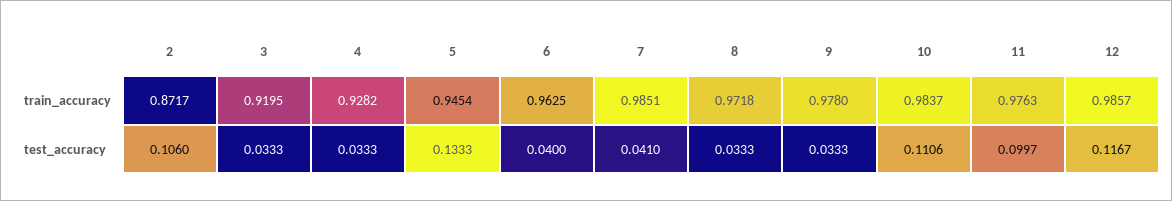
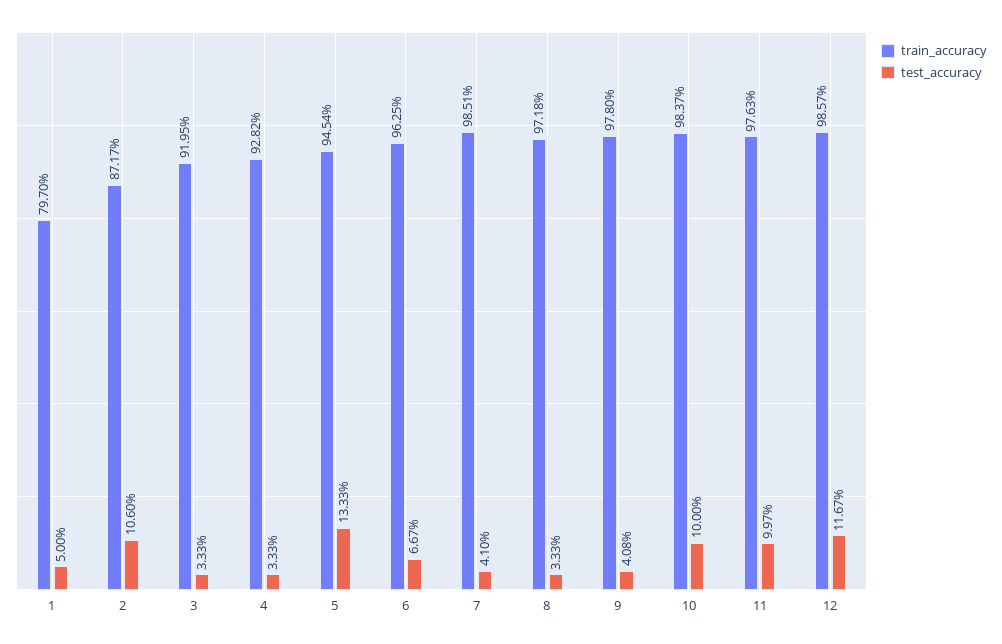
test_accuracy, 6: 0.04 -> 0.0667
test_accuracy, 9: 0.0333 -> 0.0408
test_accuracy, 10: 0.1106 -> 0.1
train_accuracy, 1: none -> 0.797
test_accuracy, 1: none -> 0.05

